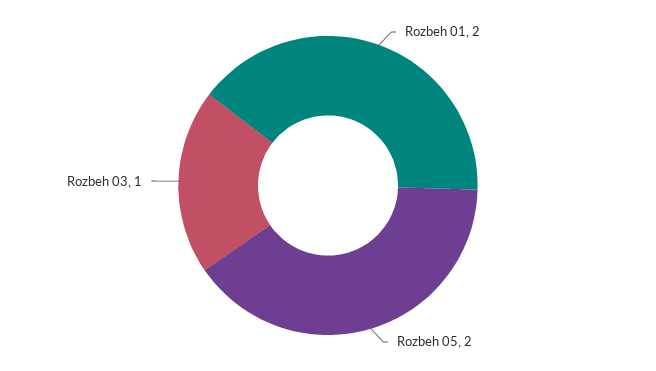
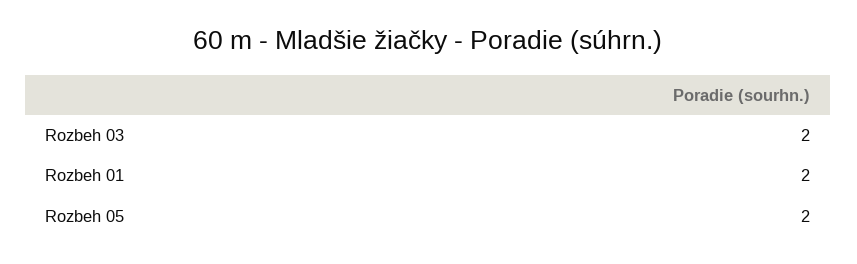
Rozbeh 03: 1 -> 2

